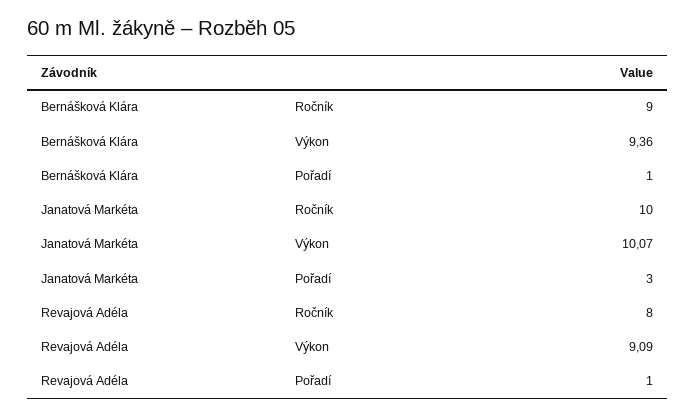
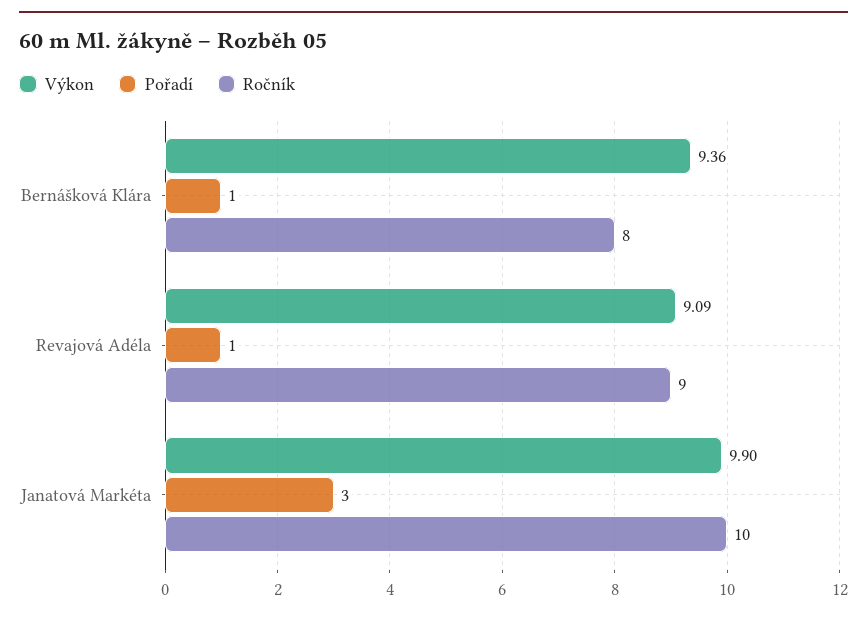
Ročník, Bernášková Klára: 9 -> 8
Výkon, Janatová Markéta: 10.07 -> 9.9
Ročník, Revajová Adéla: 8 -> 9

